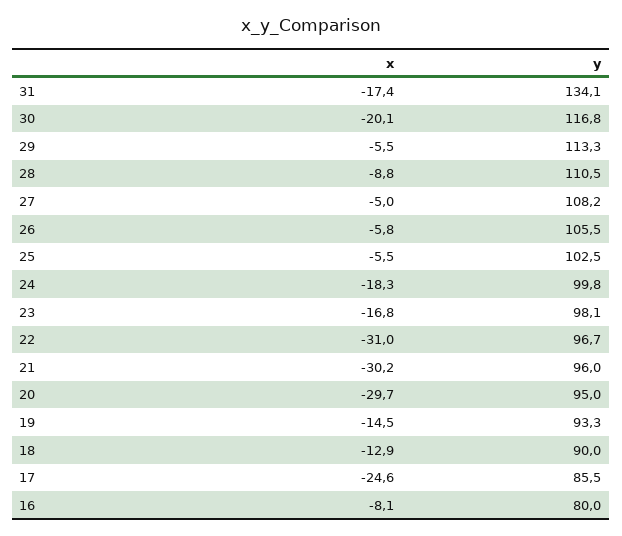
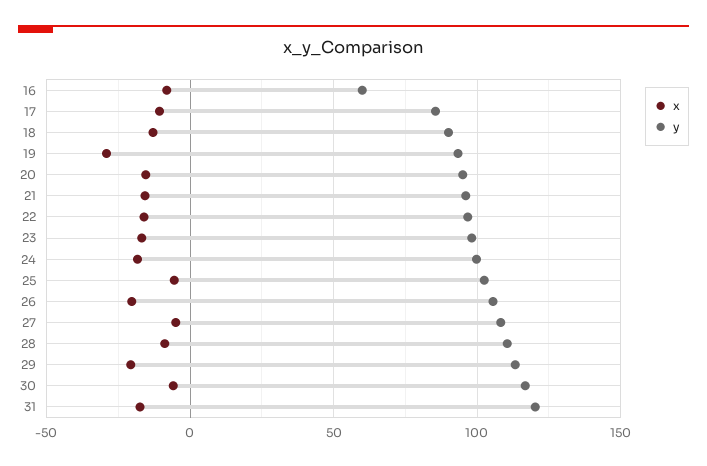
y, 31: 134.1 -> 120
x, 30: -20.1 -> -5
x, 29: -5.5 -> -20
x, 26: -5.8 -> -20
x, 22: -31 -> -15
x, 21: -30.2 -> -15
x, 20: -29.7 -> -15
x, 19: -14.5 -> -30
x, 17: -24.6 -> -10
y, 16: 80 -> 60

